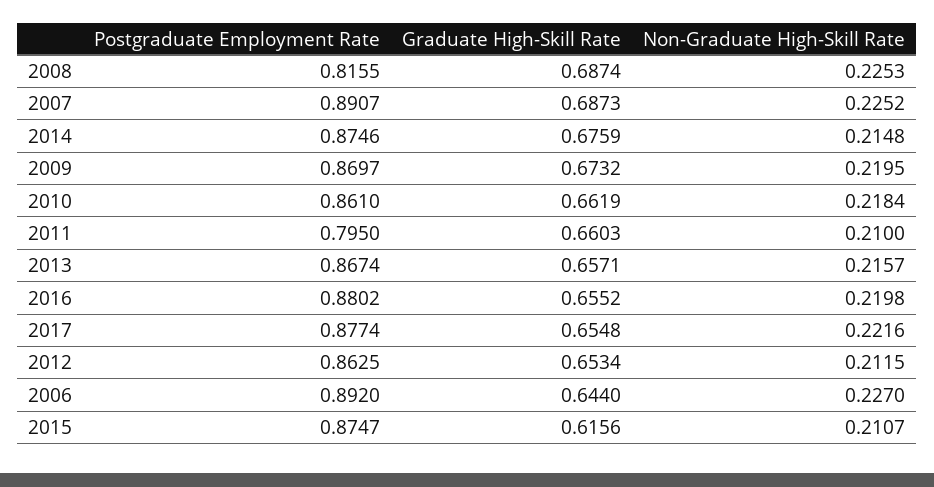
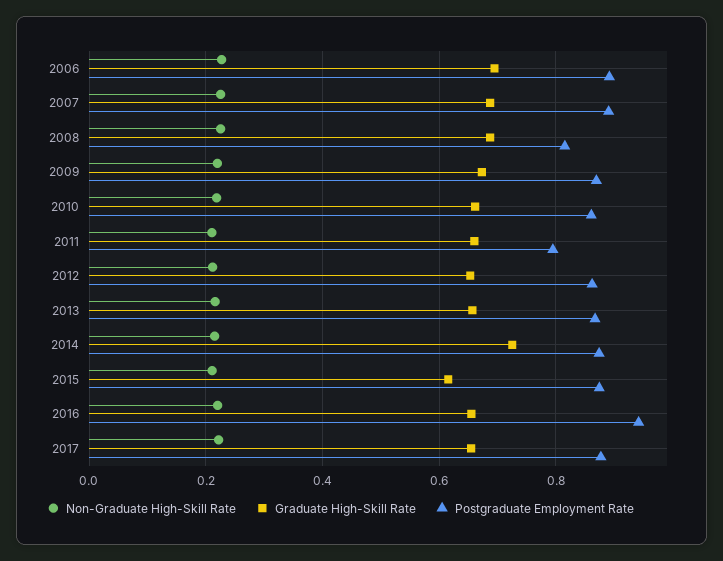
Graduate High-Skill Rate, 2014: 0.6759 -> 0.72
Postgraduate Employment Rate, 2016: 0.8802 -> 0.94
Graduate High-Skill Rate, 2006: 0.644 -> 0.7

